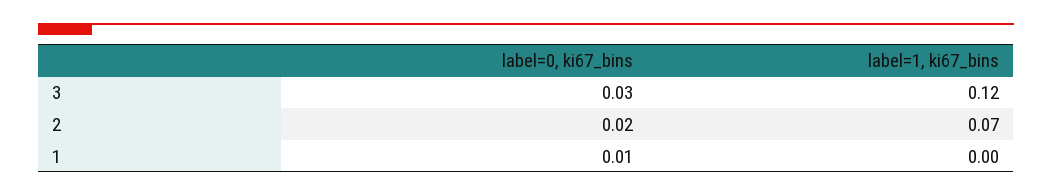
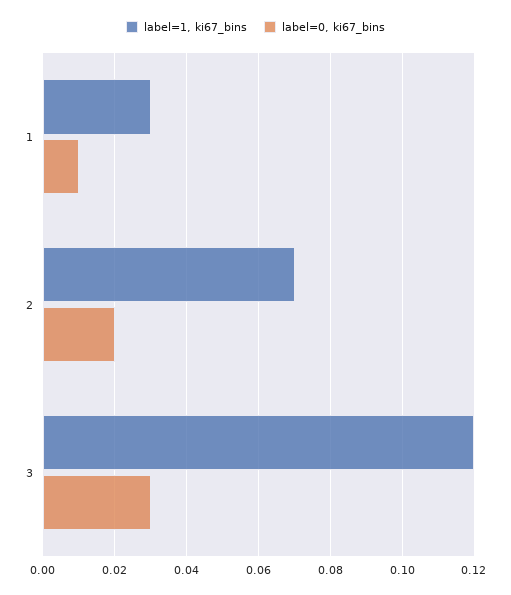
label=1, ki67_bins, 1: 0 -> 0.03

